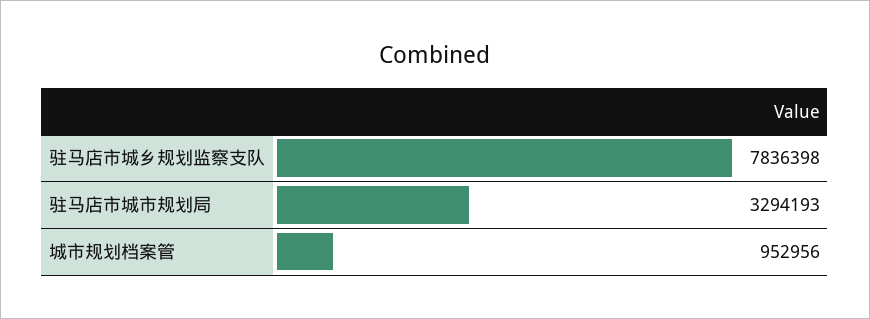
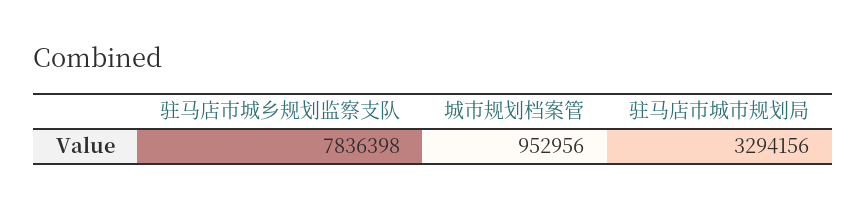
驻马店市城市规划局: 3294193 -> 3294156

